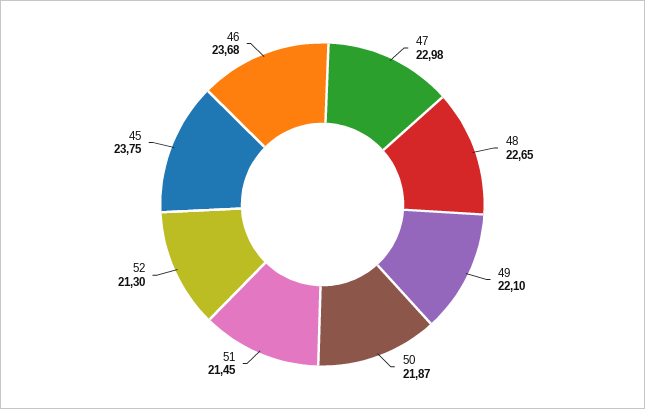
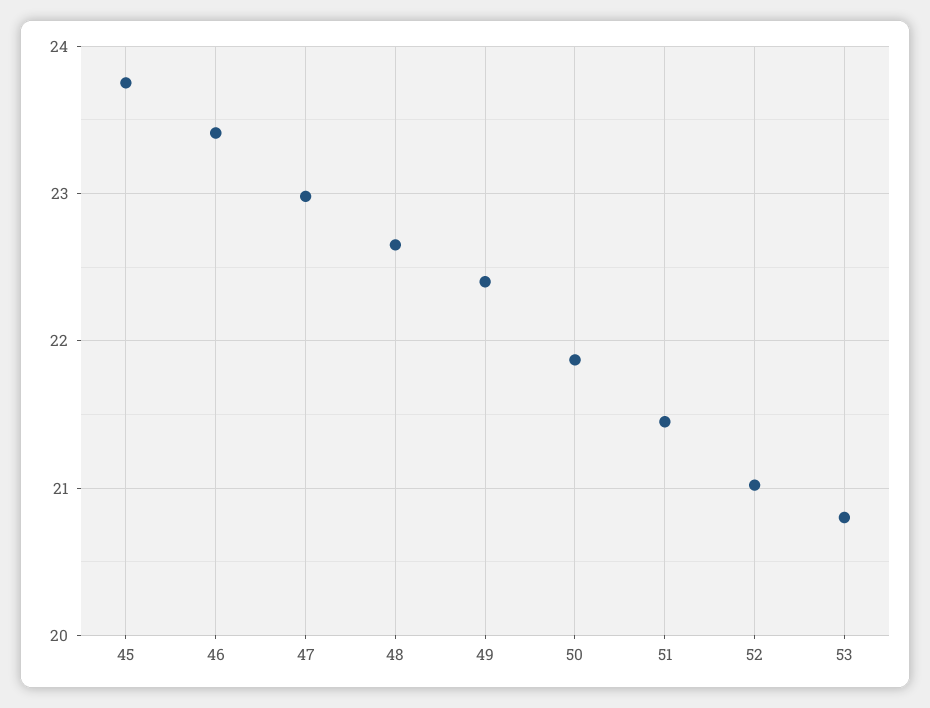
49: 22.1 -> 22.4
52: 21.3 -> 21
46: 23.68 -> 23.4
53: none -> 20.8

